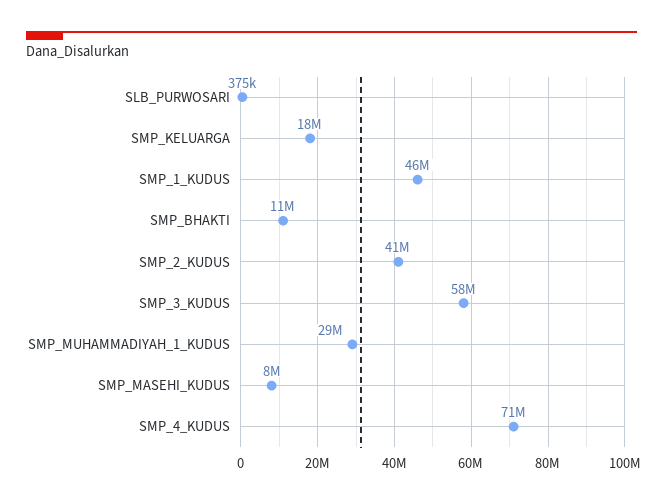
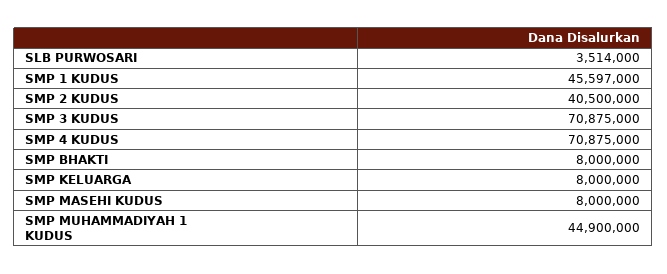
SLB_PURWOSARI: 375000 -> 3514000
SMP_KELUARGA: 18000000 -> 8000000
SMP_BHAKTI: 11000000 -> 8000000
SMP_3_KUDUS: 58000000 -> 70875000
SMP_MUHAMMADIYAH_1_KUDUS: 29000000 -> 44900000

